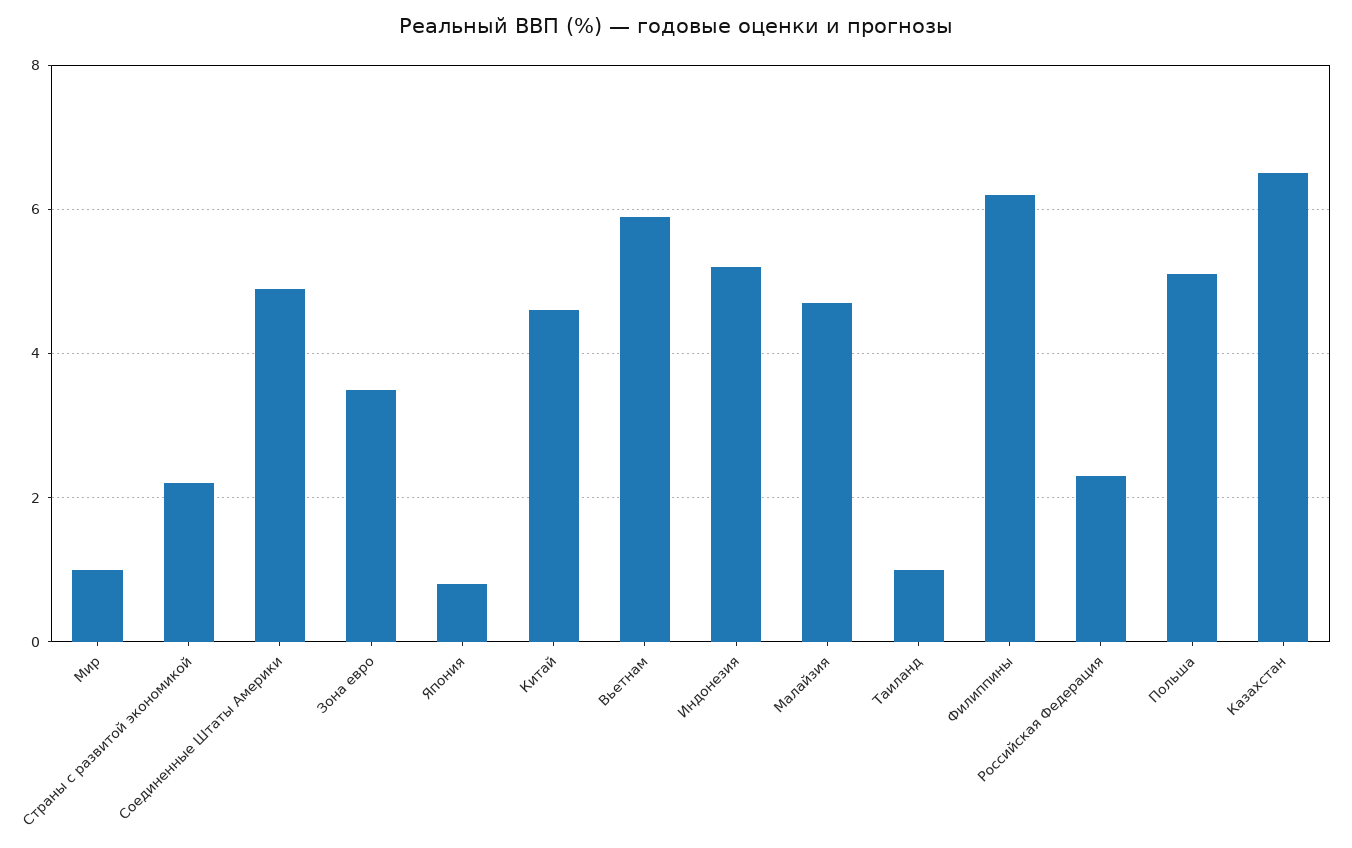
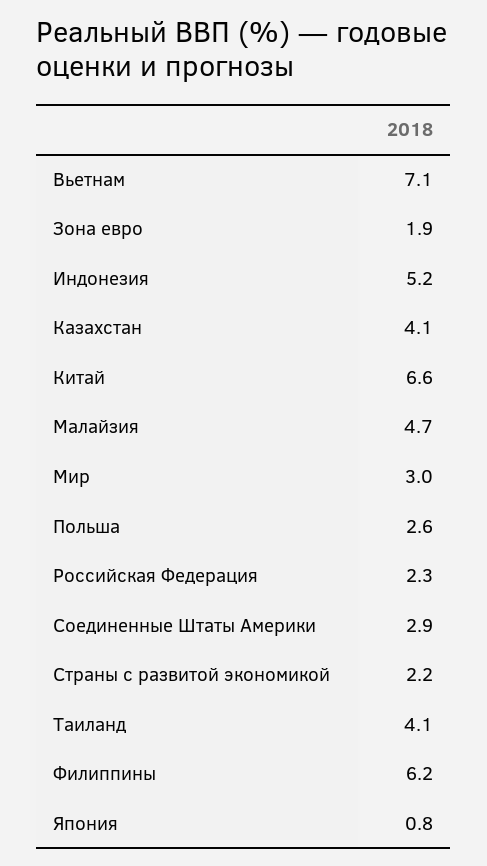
Мир: 1 -> 3
Соединенные Штаты Америки: 5 -> 2.9
Зона евро: 3.5 -> 1.9
Китай: 4.5 -> 6.6
Вьетнам: 6 -> 7.1
Таиланд: 1 -> 4.1
Польша: 5 -> 2.6
Казахстан: 6.5 -> 4.1

